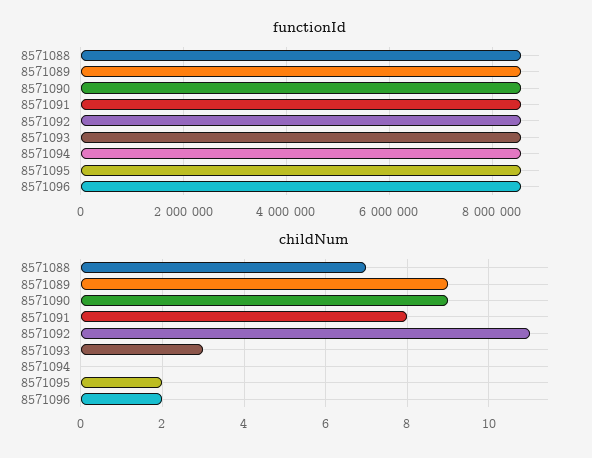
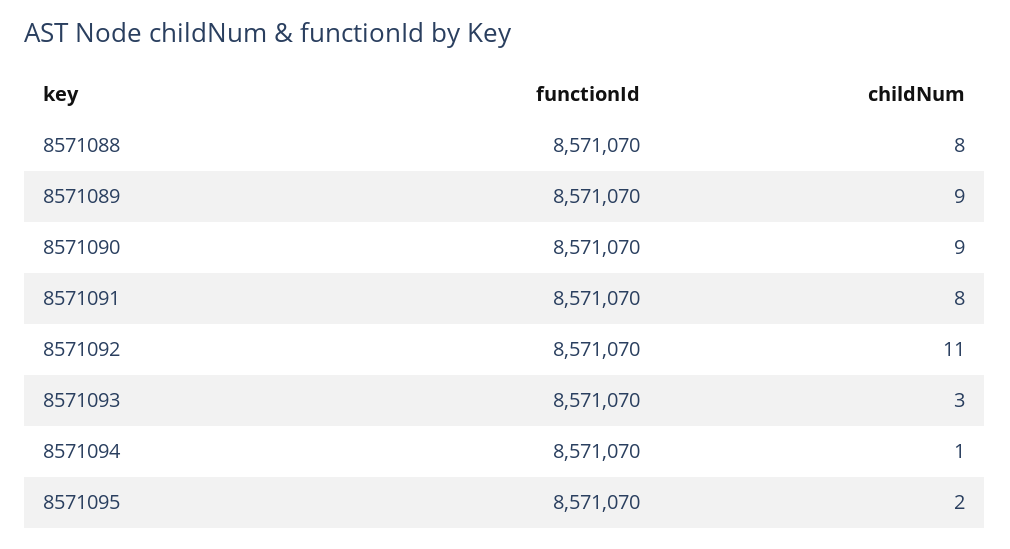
functionId, 8571096: 8600000 -> none
childNum, 8571088: 7 -> 8
childNum, 8571094: 0 -> 1
childNum, 8571096: 2 -> none

